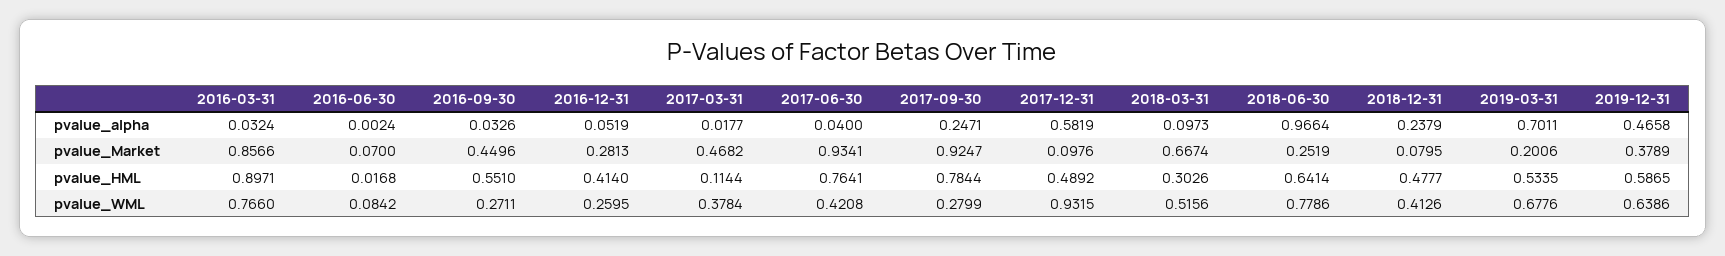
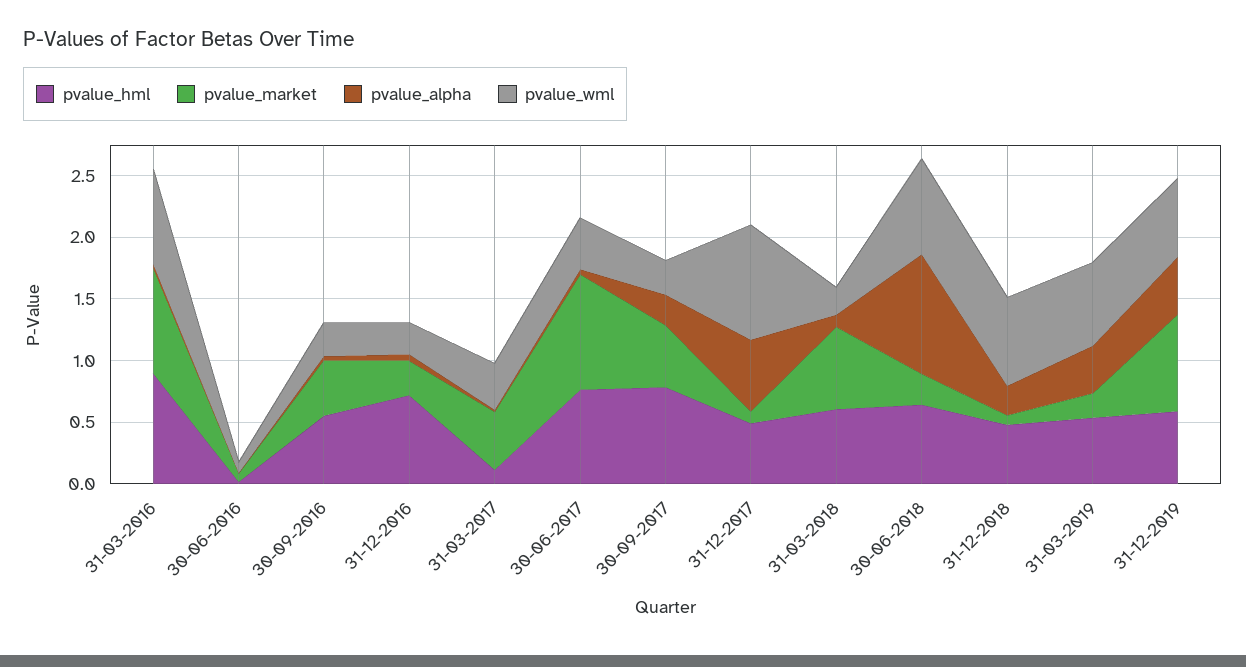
pvalue_alpha, 2019-03-31: 0.7011 -> 0.4
pvalue_Market, 2017-09-30: 0.9247 -> 0.5
pvalue_Market, 2019-12-31: 0.3789 -> 0.8
pvalue_HML, 2016-12-31: 0.414 -> 0.7
pvalue_HML, 2018-03-31: 0.3026 -> 0.6
pvalue_WML, 2018-03-31: 0.5156 -> 0.2
pvalue_WML, 2018-12-31: 0.4126 -> 0.7

